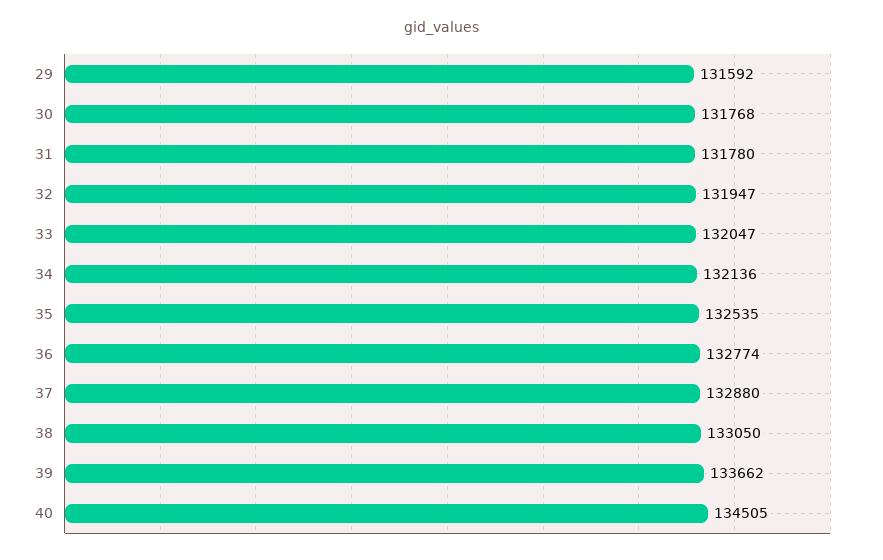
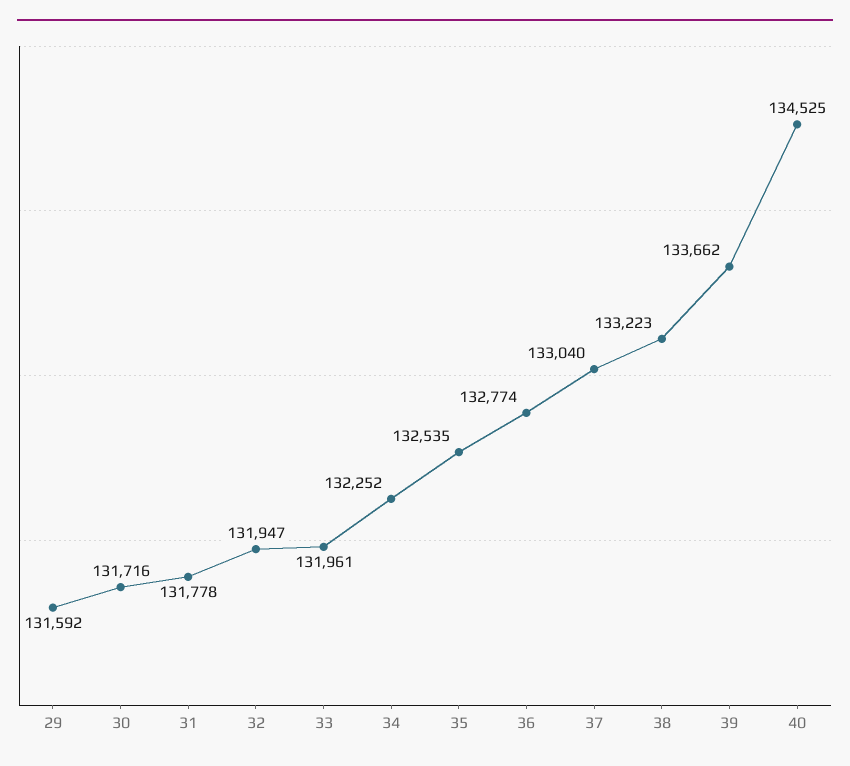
30: 131768 -> 131716
31: 131780 -> 131778
33: 132047 -> 131961
34: 132136 -> 132252
37: 132880 -> 133040
38: 133050 -> 133223
40: 134505 -> 134525

